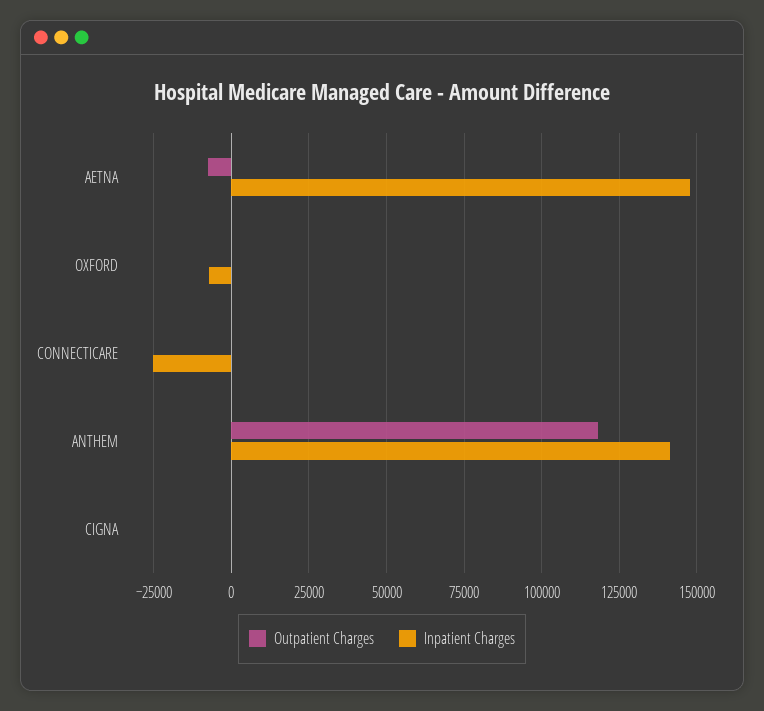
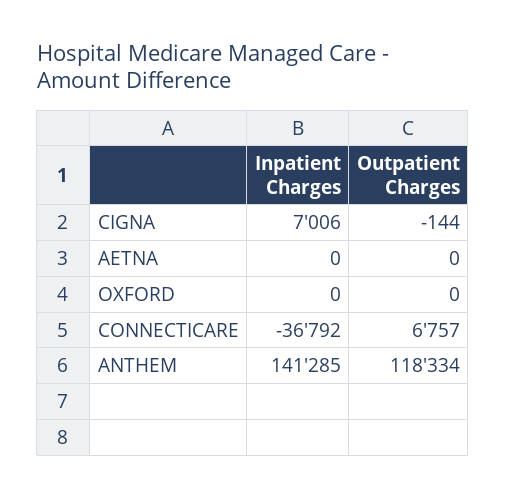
Outpatient Charges, AETNA: -7500 -> 0
Inpatient Charges, AETNA: 147500 -> 0
Inpatient Charges, OXFORD: -7500 -> 0
Outpatient Charges, CONNECTICARE: 0 -> 6757
Inpatient Charges, CONNECTICARE: -25000 -> -36792
Inpatient Charges, CIGNA: 0 -> 7006

